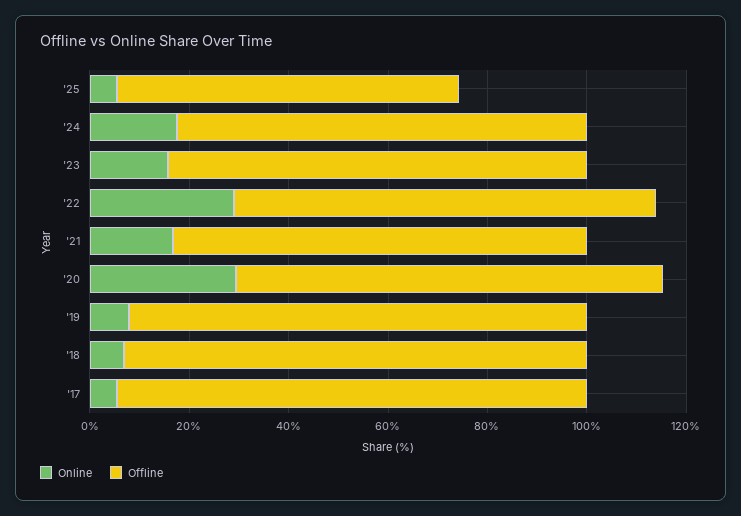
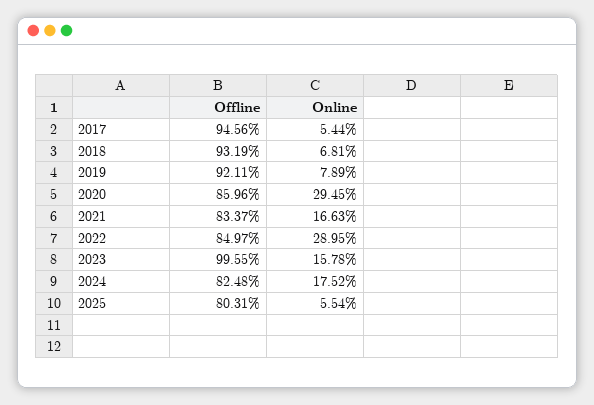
Offline, '25: 70 -> 80.31
Offline, '23: 85 -> 99.55

